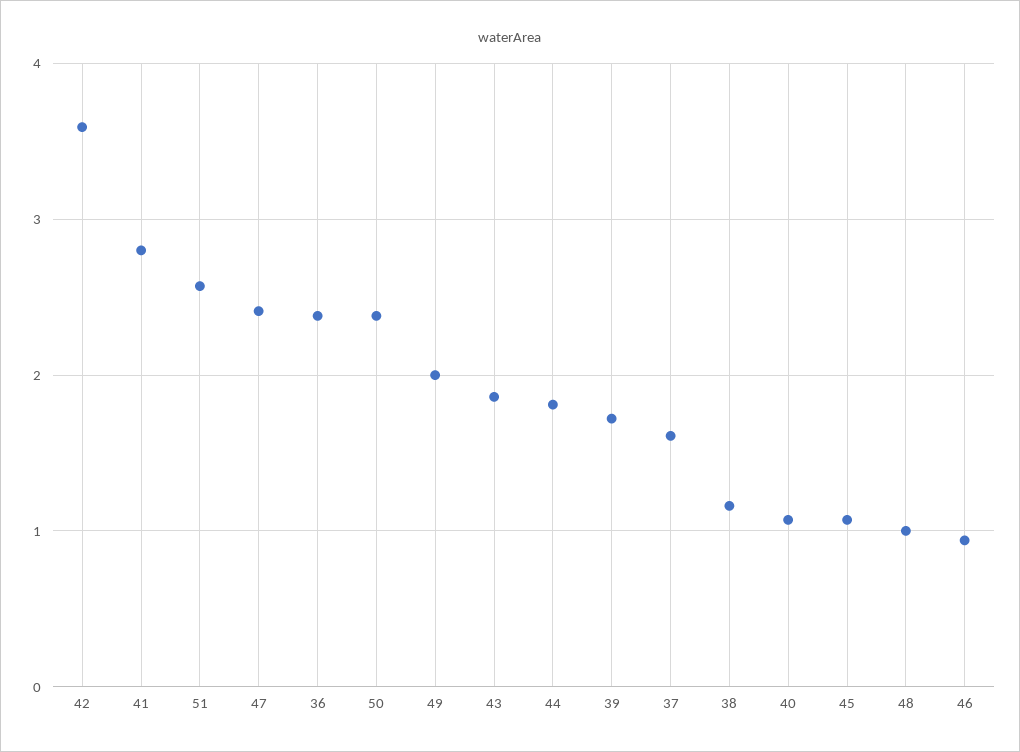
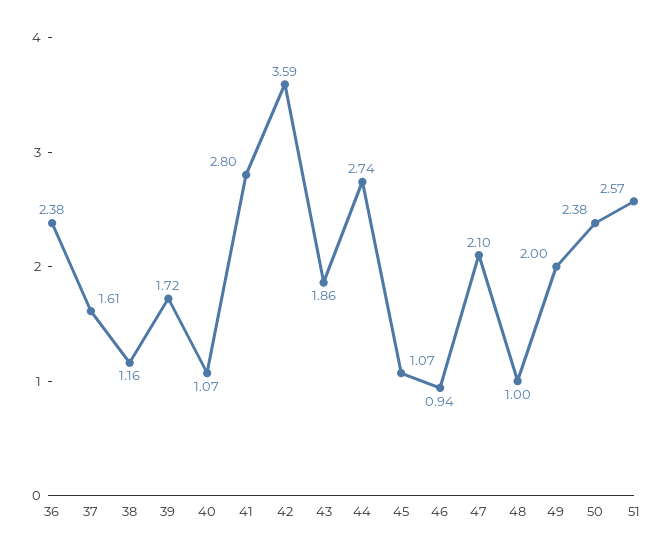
47: 2.4 -> 2.1
44: 1.8 -> 2.74

